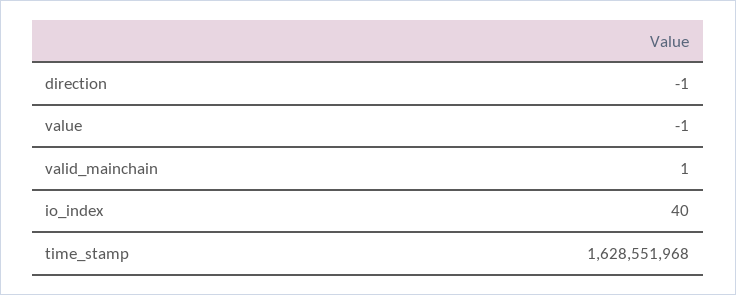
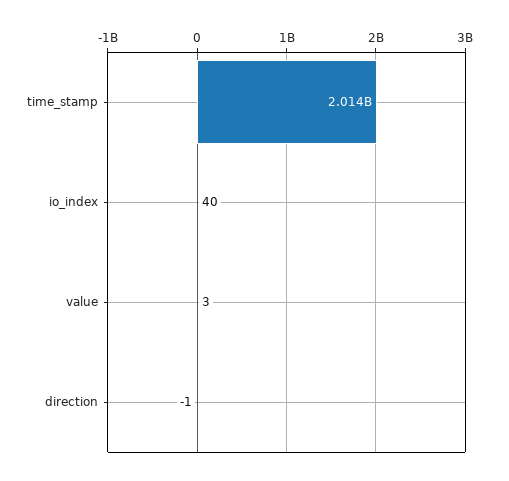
value: -1 -> 3
valid_mainchain: 1 -> none
time_stamp: 1628551968 -> 2014000000

